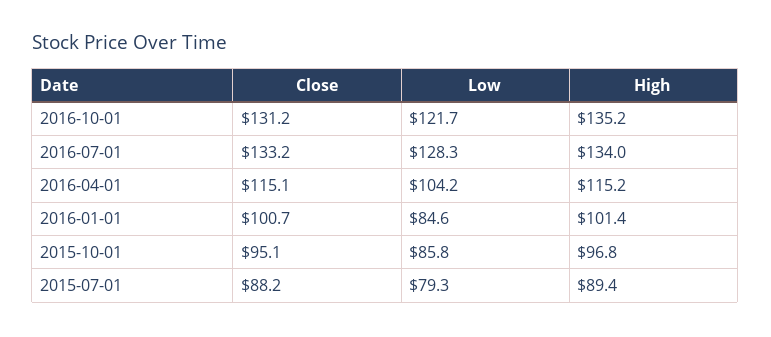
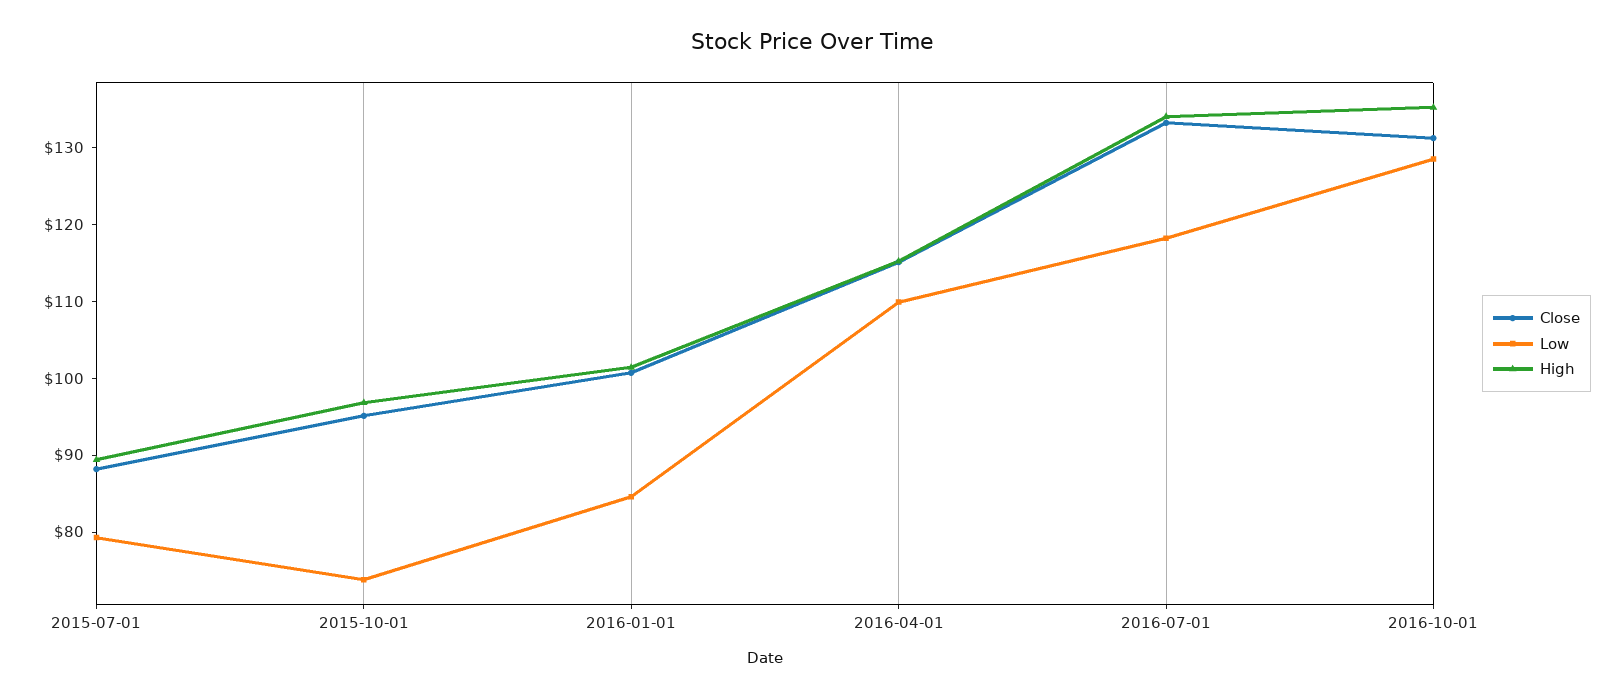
Low, 2016-10-01: 121.7 -> 128
Low, 2016-07-01: 128.3 -> 118
Low, 2016-04-01: 104.2 -> 110
Low, 2015-10-01: 85.8 -> 74

